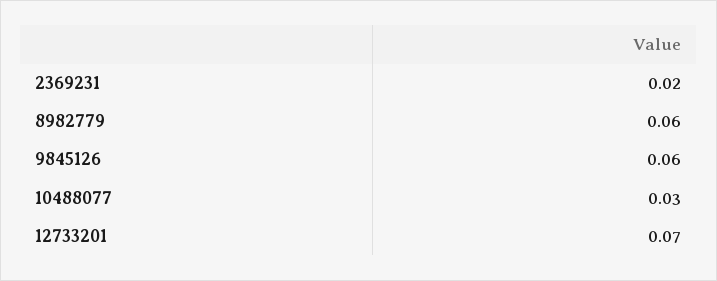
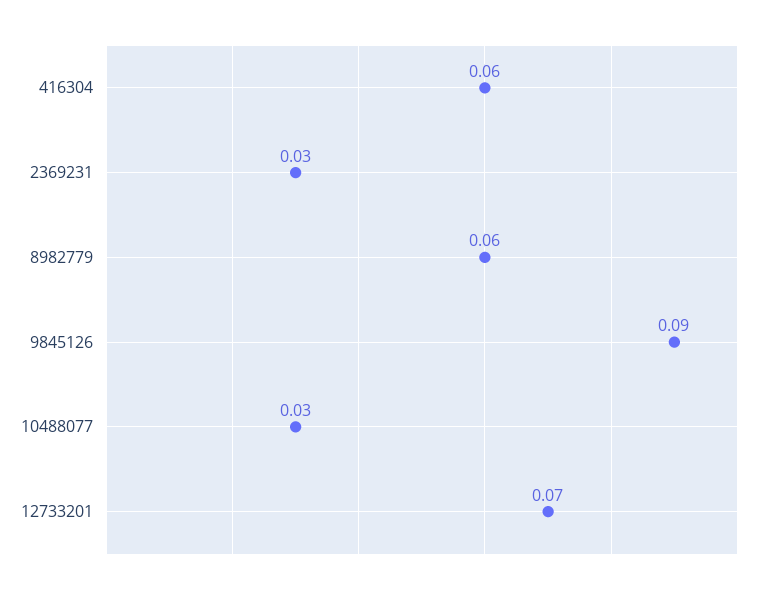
2369231: 0.02 -> 0.03
9845126: 0.06 -> 0.09
416304: none -> 0.06

